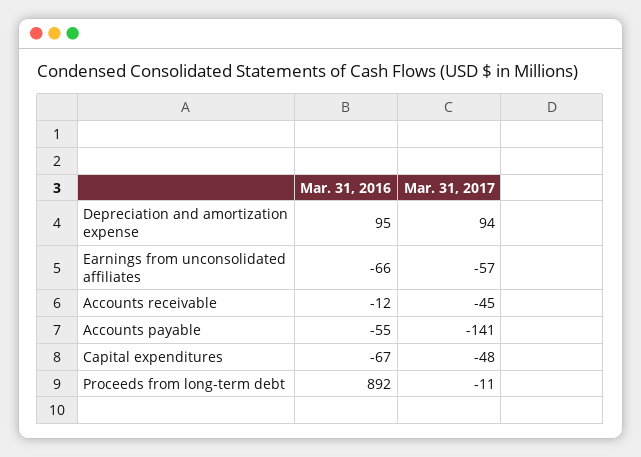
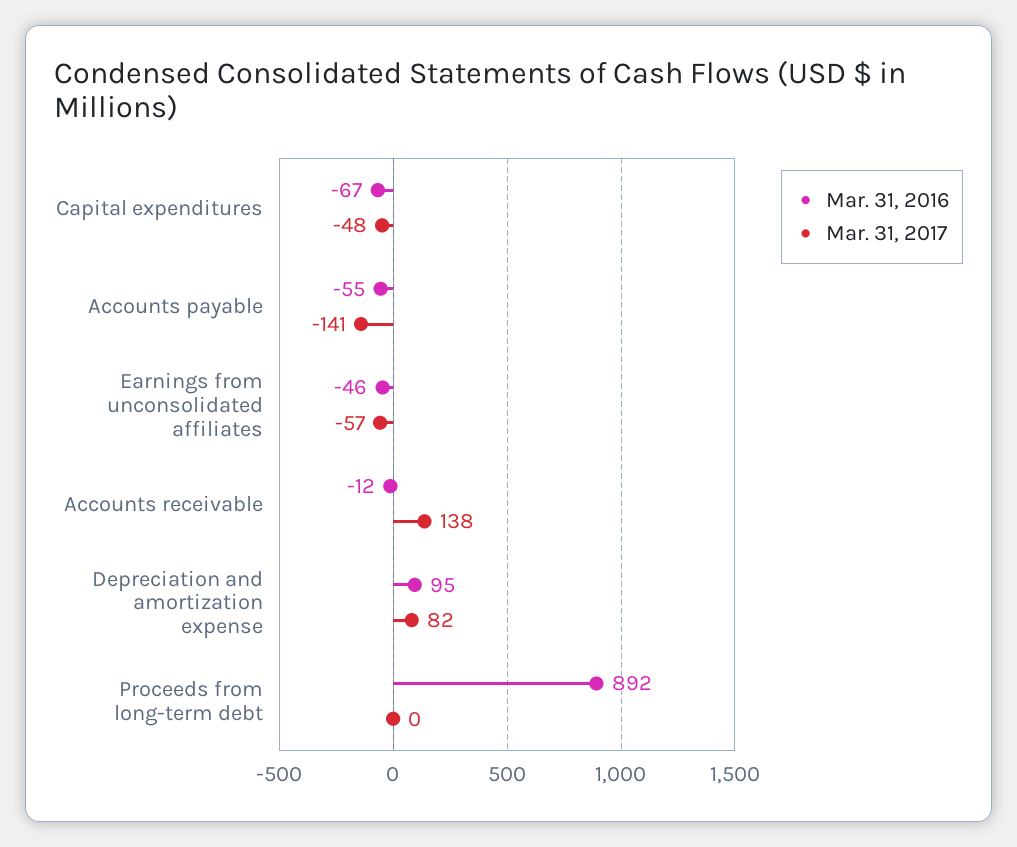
Mar. 31, 2017, Depreciation and amortization expense: 94 -> 82
Mar. 31, 2016, Earnings from unconsolidated affiliates: -66 -> -46
Mar. 31, 2017, Accounts receivable: -45 -> 138
Mar. 31, 2017, Proceeds from long-term debt: -11 -> 0

